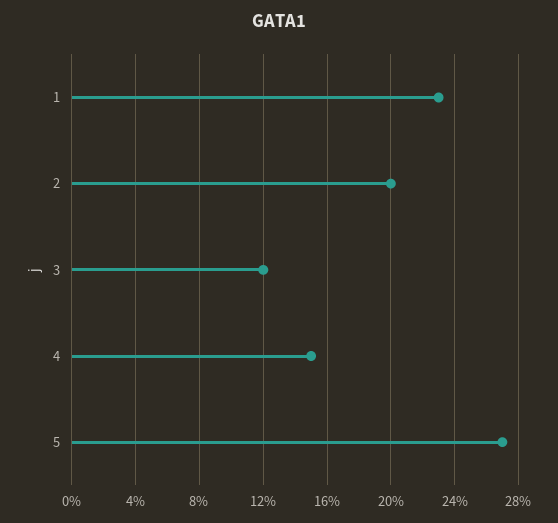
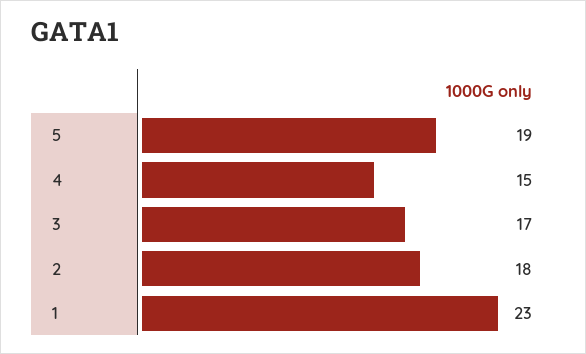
2: 20 -> 18
3: 12 -> 17
5: 27 -> 19

